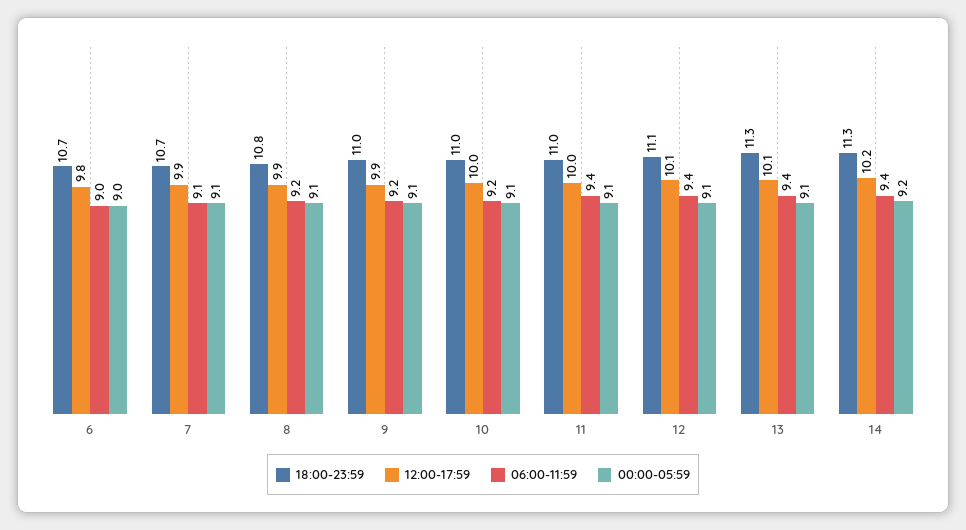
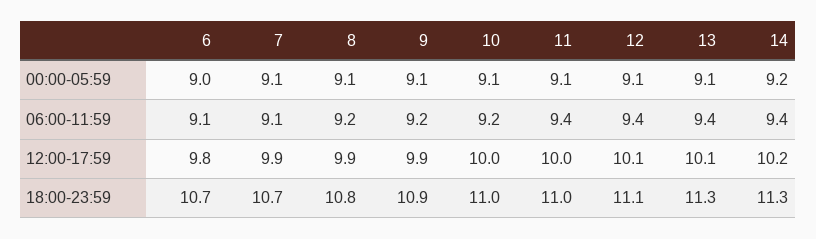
06:00-11:59, 6: 9 -> 9.1
18:00-23:59, 9: 11 -> 10.9

